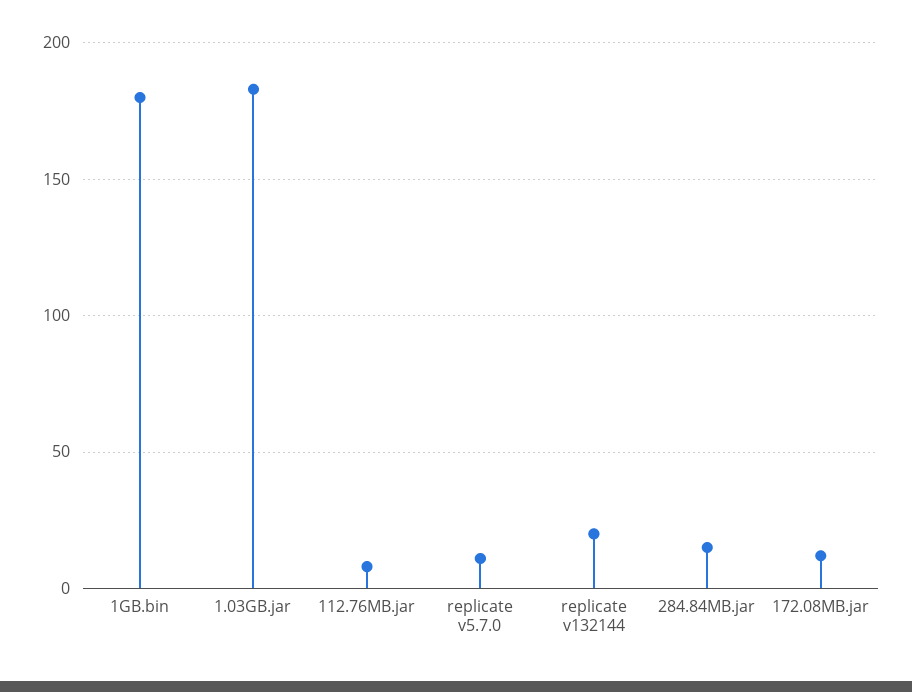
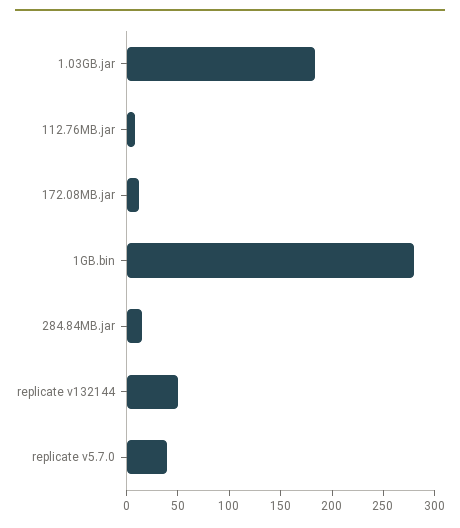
1GB.bin: 180 -> 280
replicate v5.7.0: 10 -> 40
replicate v132144: 20 -> 50

